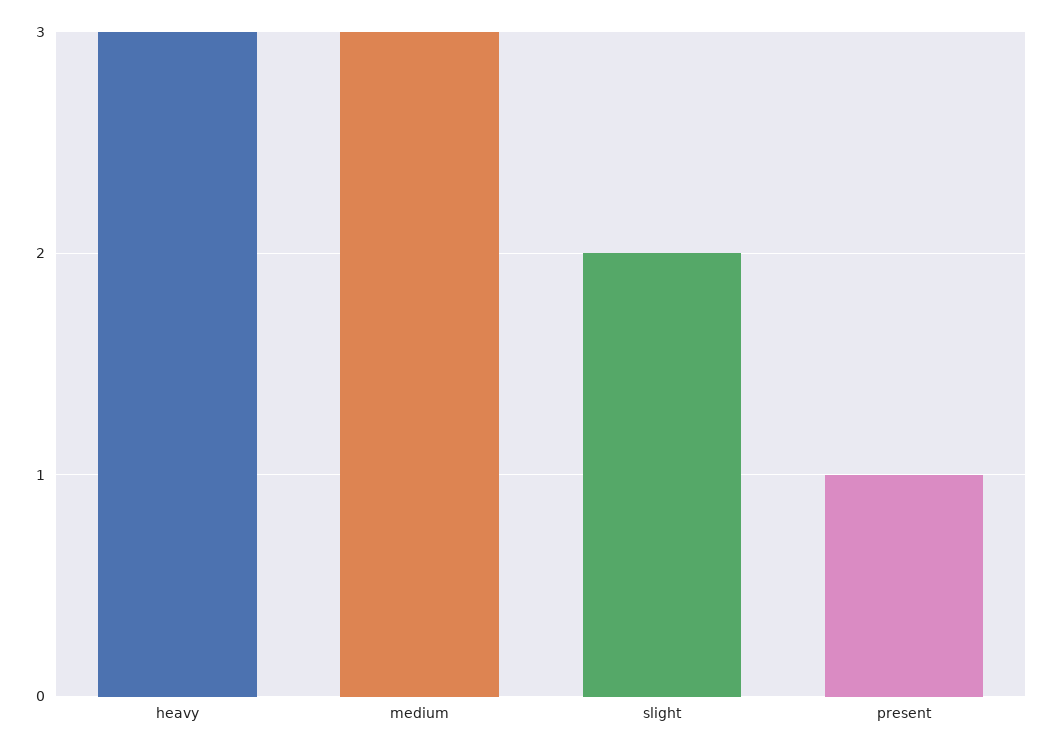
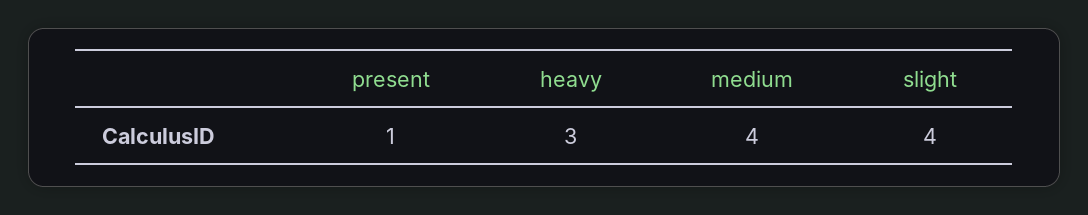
medium: 3 -> 4
slight: 2 -> 4

